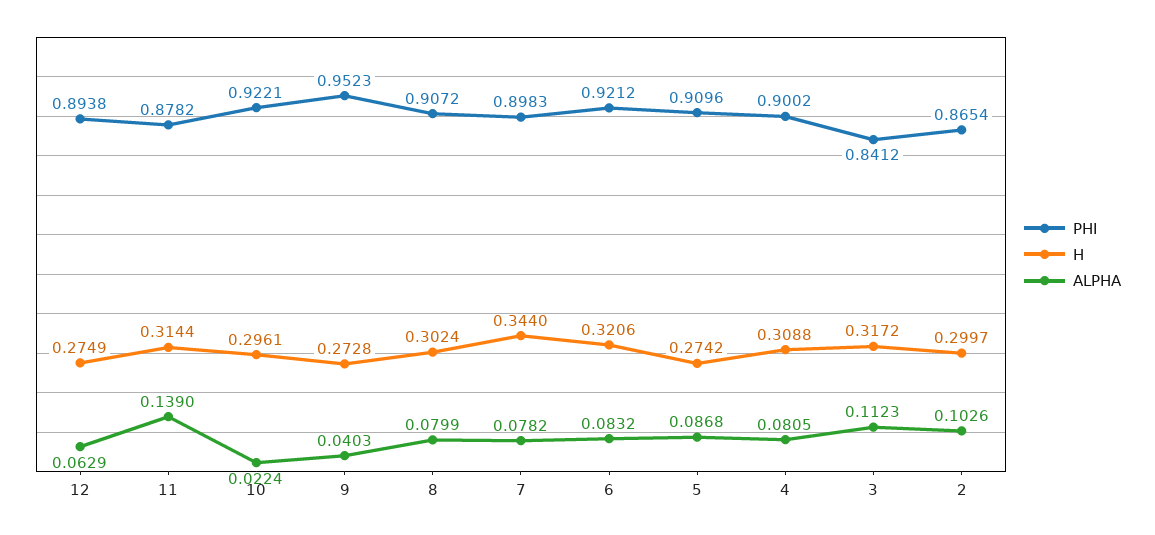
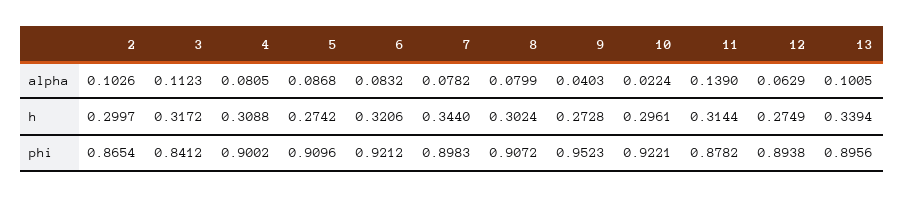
ALPHA, 13: none -> 0.1005
H, 13: none -> 0.3394
PHI, 13: none -> 0.8956

